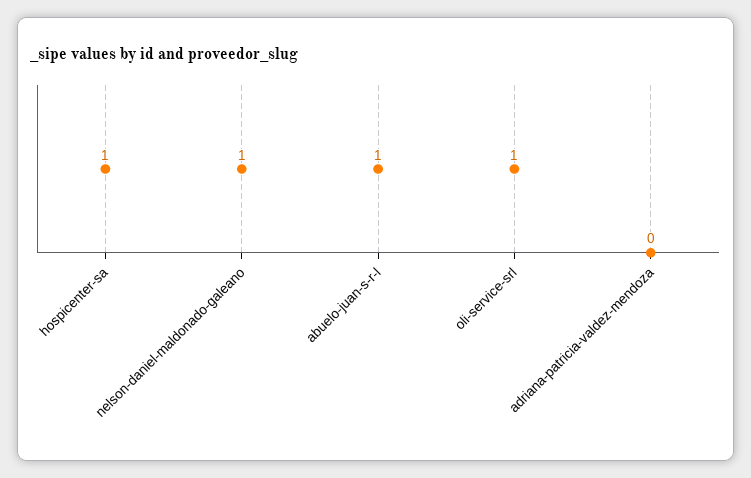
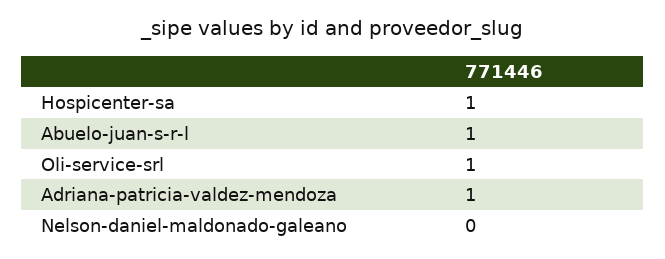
nelson-daniel-maldonado-galeano: 1 -> 0
adriana-patricia-valdez-mendoza: 0 -> 1

